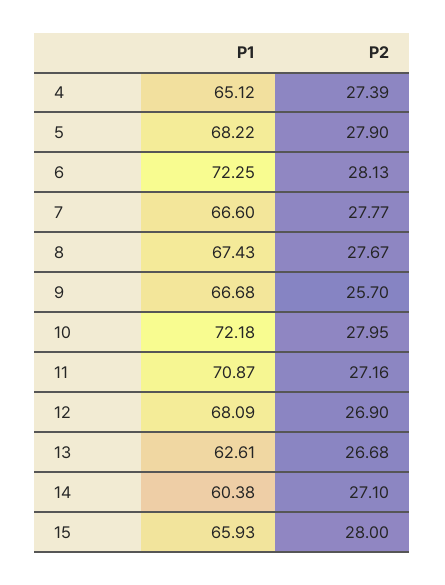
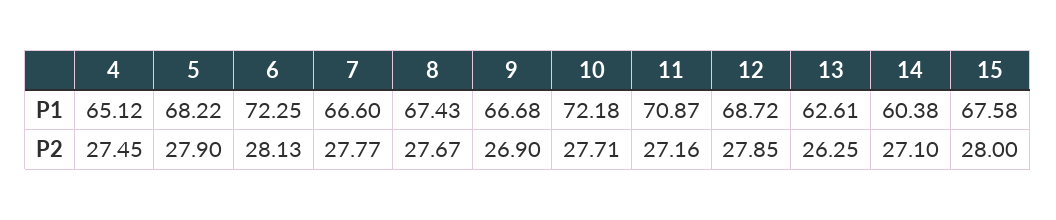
P2, 4: 27.39 -> 27.45
P2, 9: 25.7 -> 26.9
P2, 10: 27.95 -> 27.71
P1, 12: 68.09 -> 68.72
P2, 12: 26.9 -> 27.85
P2, 13: 26.68 -> 26.25
P1, 15: 65.93 -> 67.58

